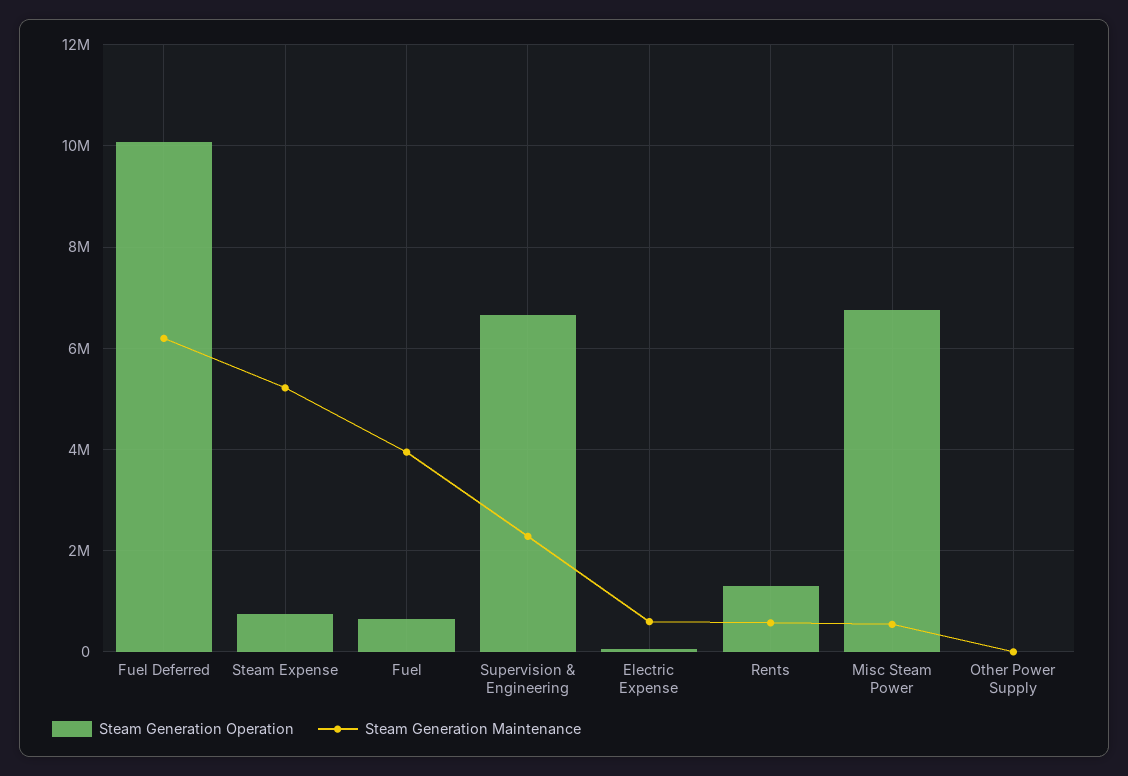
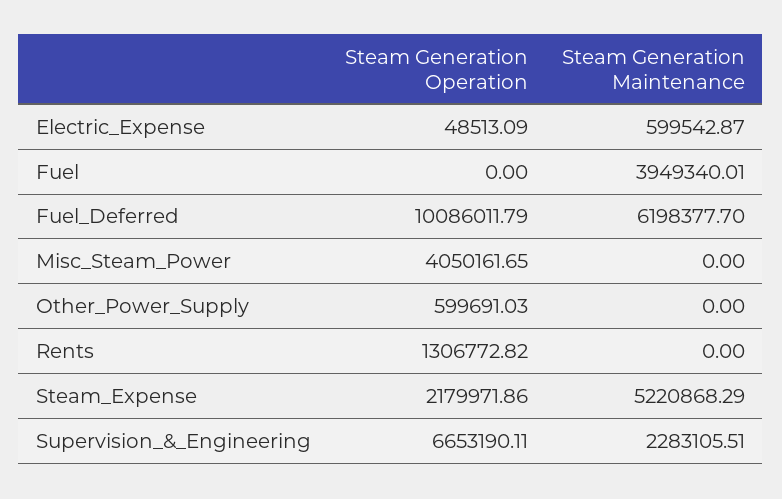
Steam Generation Operation, Steam Expense: 800000 -> 2179971.86
Steam Generation Operation, Fuel: 600000 -> 0
Steam Generation Maintenance, Rents: 600000 -> 0
Steam Generation Operation, Misc Steam Power: 6800000 -> 4050161.65
Steam Generation Maintenance, Misc Steam Power: 600000 -> 0
Steam Generation Operation, Other Power Supply: 0 -> 599691.03

